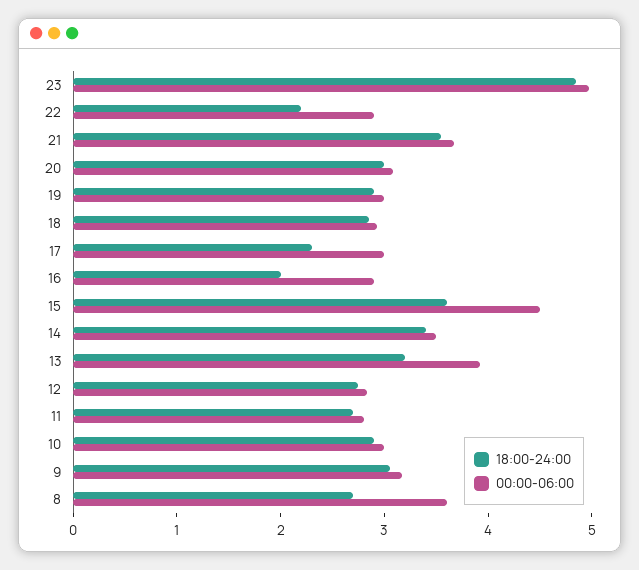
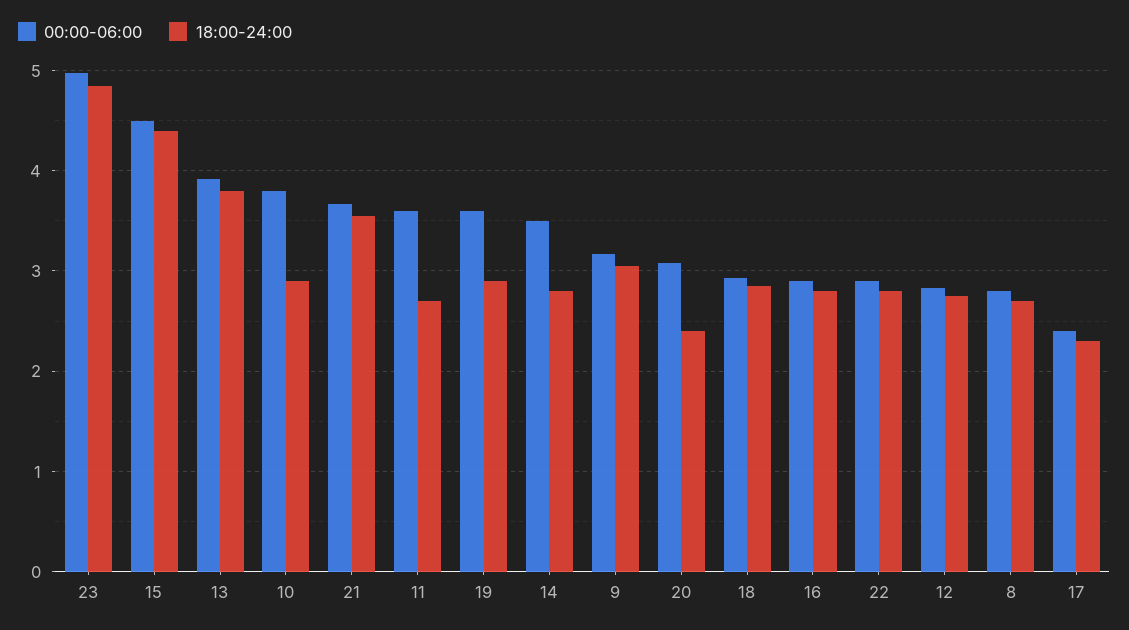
18:00-24:00, 22: 2.2 -> 2.8
18:00-24:00, 20: 3 -> 2.4
00:00-06:00, 19: 3 -> 3.6
00:00-06:00, 17: 3 -> 2.4
18:00-24:00, 16: 2 -> 2.8
18:00-24:00, 15: 3.6 -> 4.4
18:00-24:00, 14: 3.4 -> 2.8
18:00-24:00, 13: 3.2 -> 3.8
00:00-06:00, 11: 2.8 -> 3.6
00:00-06:00, 10: 3 -> 3.8
00:00-06:00, 8: 3.6 -> 2.8

